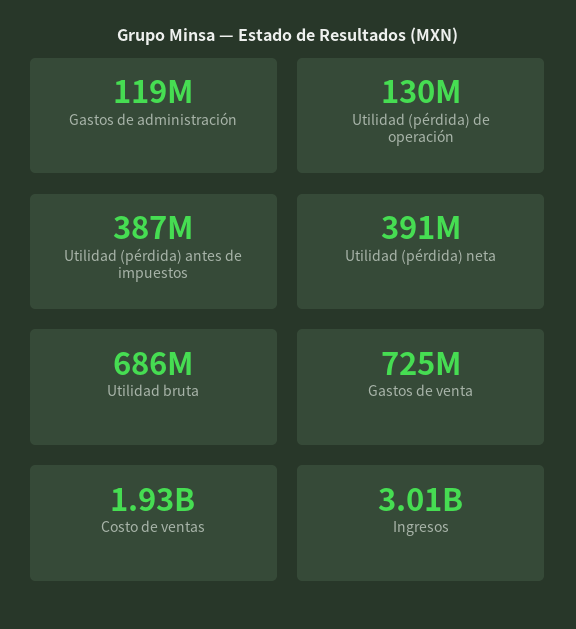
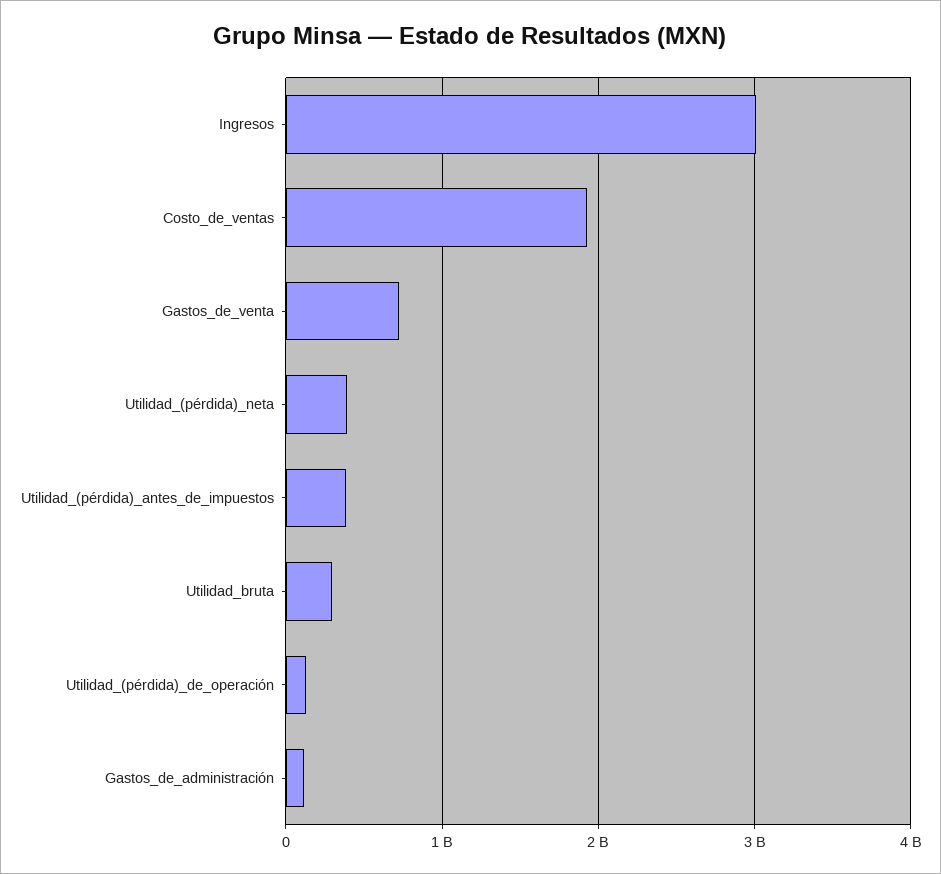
Utilidad bruta: 686000000 -> 300000000

